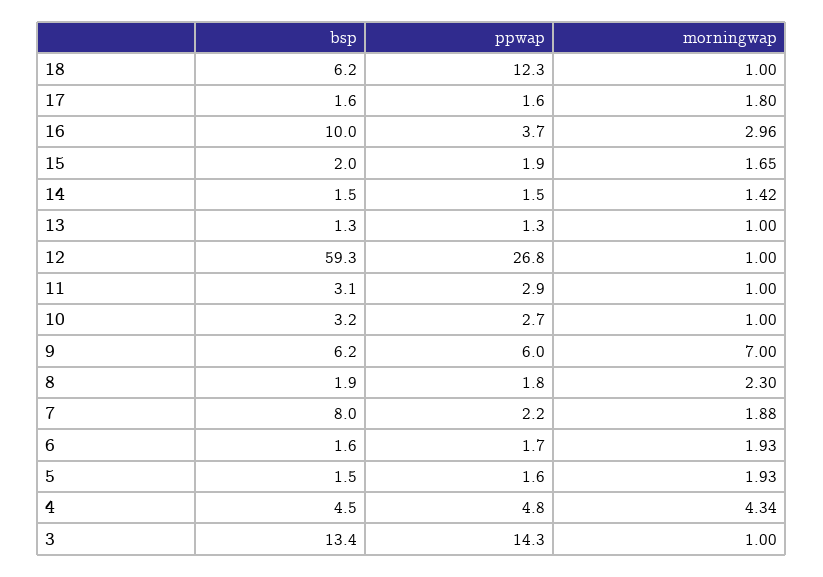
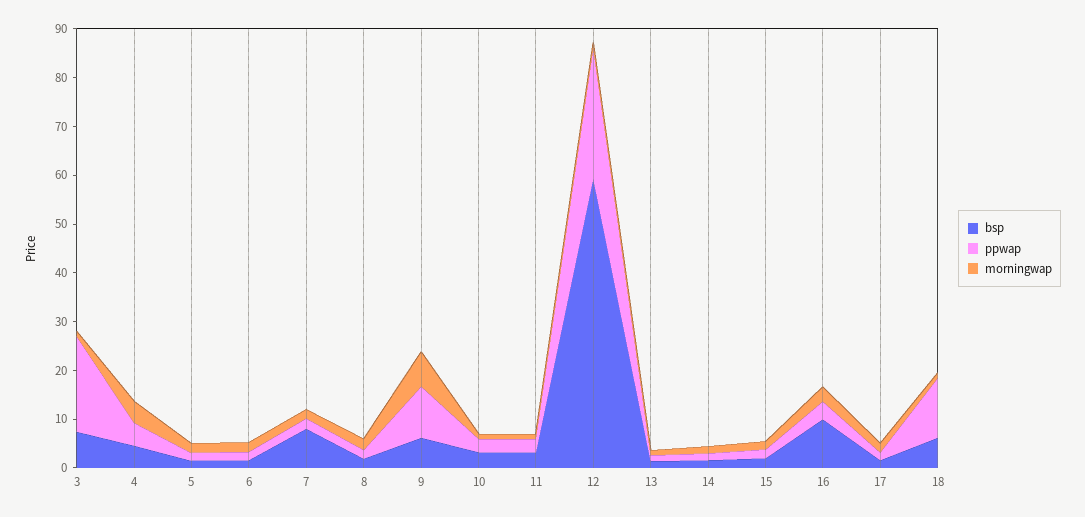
ppwap, 9: 6 -> 10
bsp, 3: 13.4 -> 8
ppwap, 3: 14.3 -> 20

